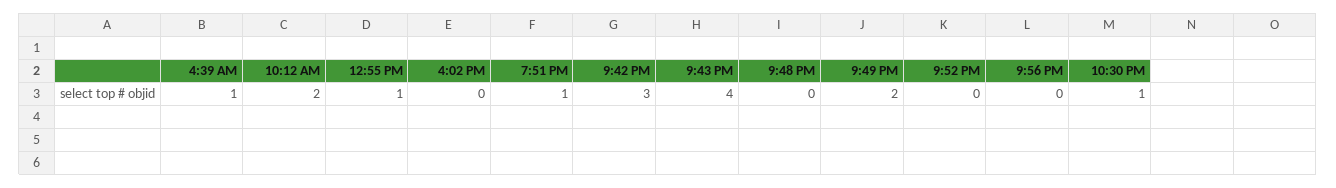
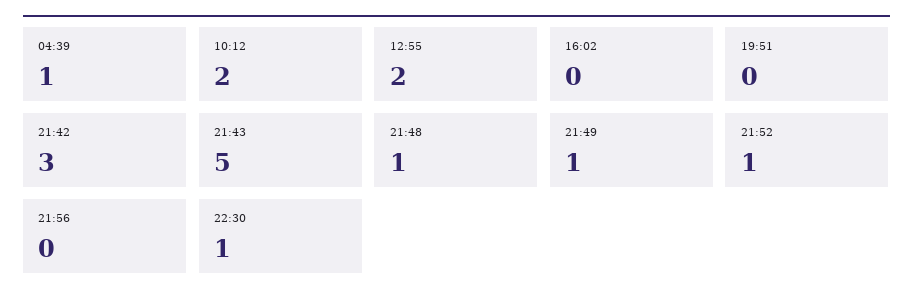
12:55 PM: 1 -> 2
7:51 PM: 1 -> 0
9:43 PM: 4 -> 5
9:48 PM: 0 -> 1
9:49 PM: 2 -> 1
9:52 PM: 0 -> 1

